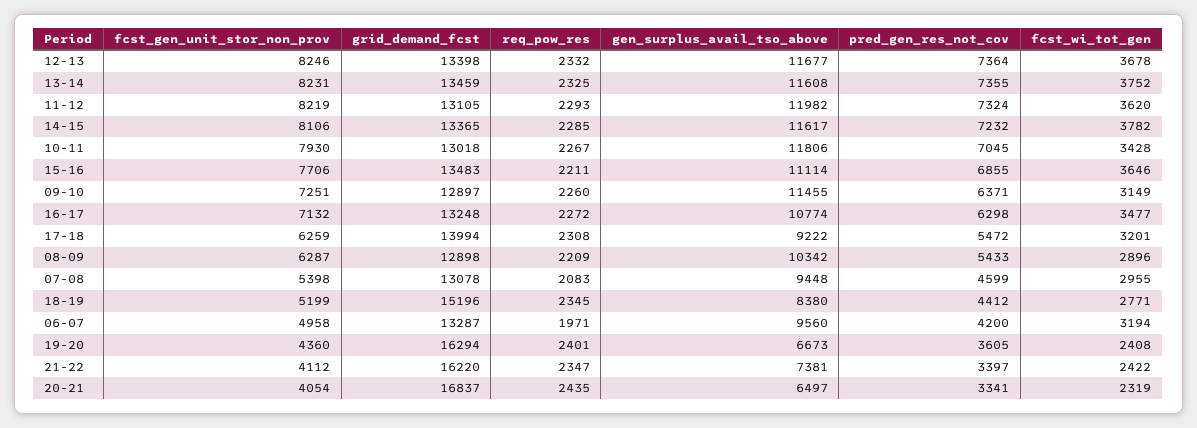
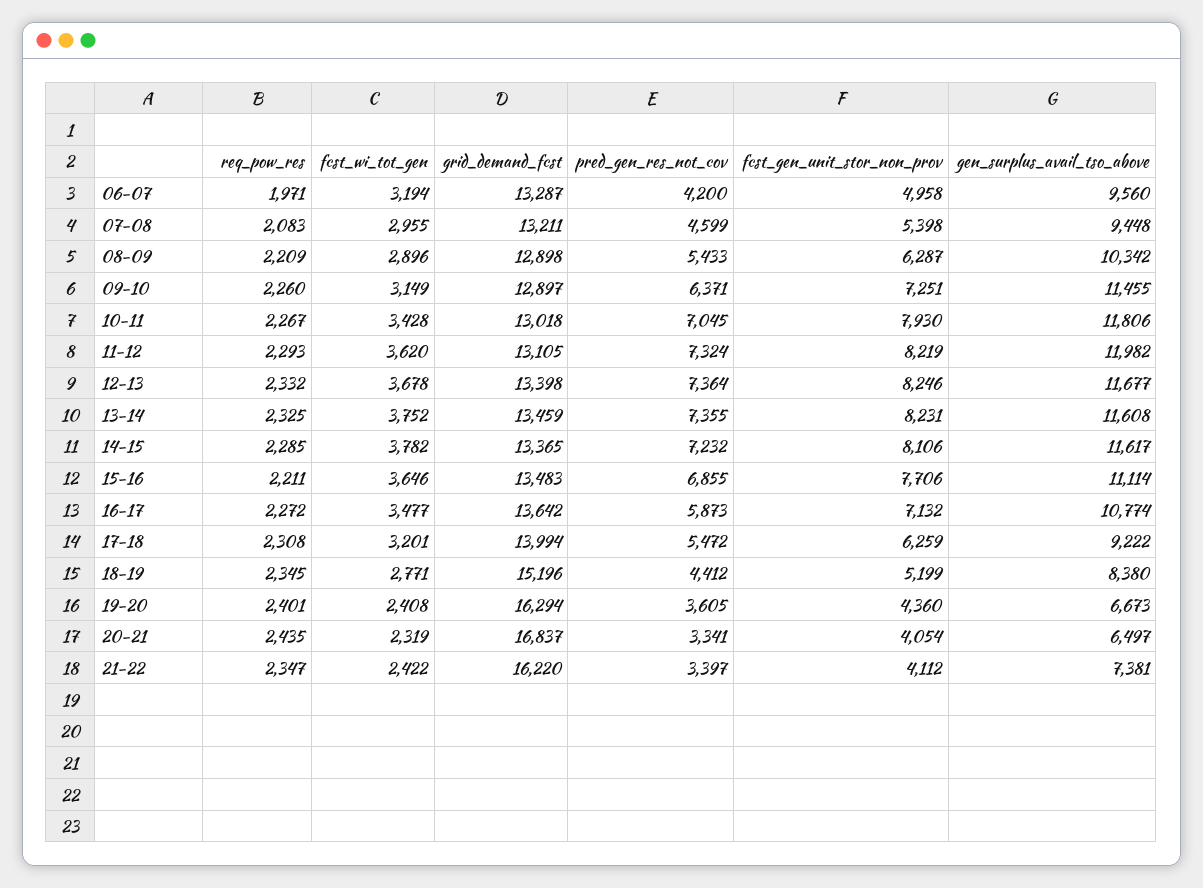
grid_demand_fcst, 16-17: 13248 -> 13642
pred_gen_res_not_cov, 16-17: 6298 -> 5873
grid_demand_fcst, 07-08: 13078 -> 13211

